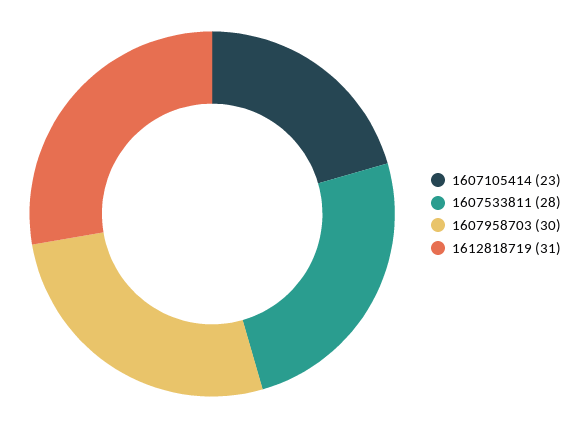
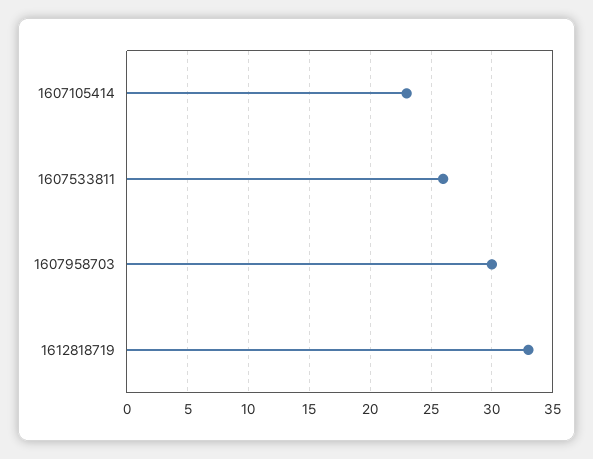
1607533811: 28 -> 26
1612818719: 31 -> 33

